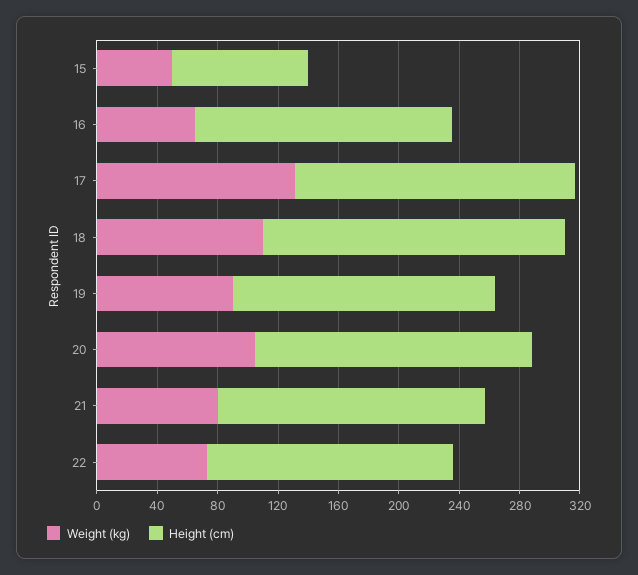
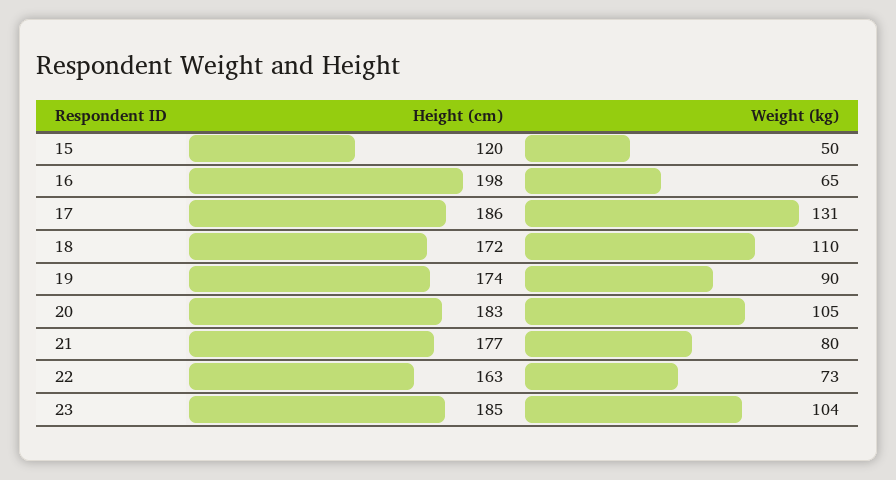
Height (cm), 15: 90 -> 120
Height (cm), 16: 170 -> 198
Height (cm), 18: 200 -> 172
Height (cm), 23: none -> 185
Weight (kg), 23: none -> 104

